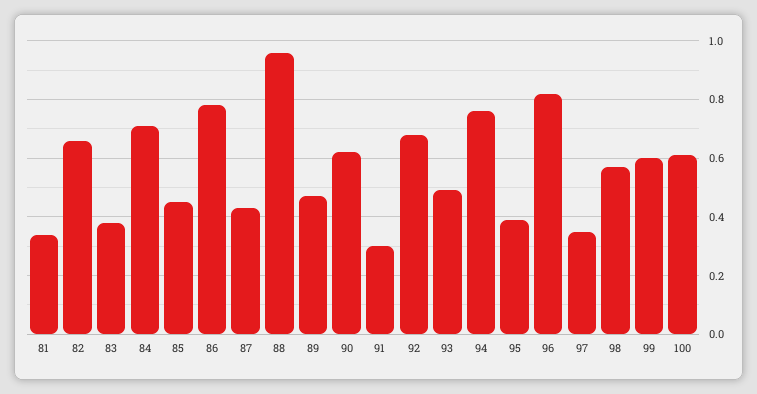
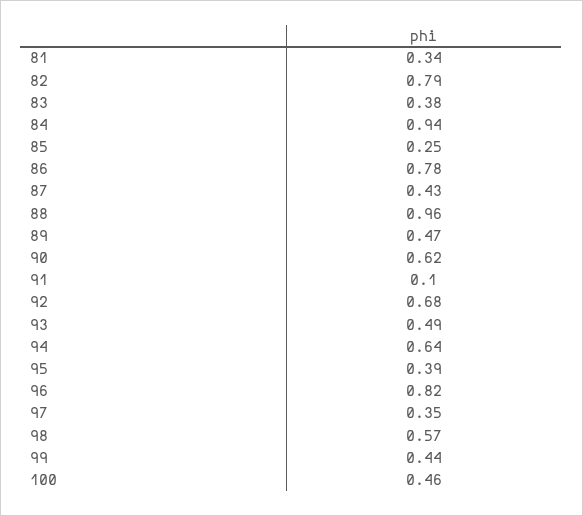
82: 0.65 -> 0.79
84: 0.7 -> 0.94
85: 0.45 -> 0.25
91: 0.3 -> 0.1
94: 0.75 -> 0.64
99: 0.6 -> 0.44
100: 0.6 -> 0.46

